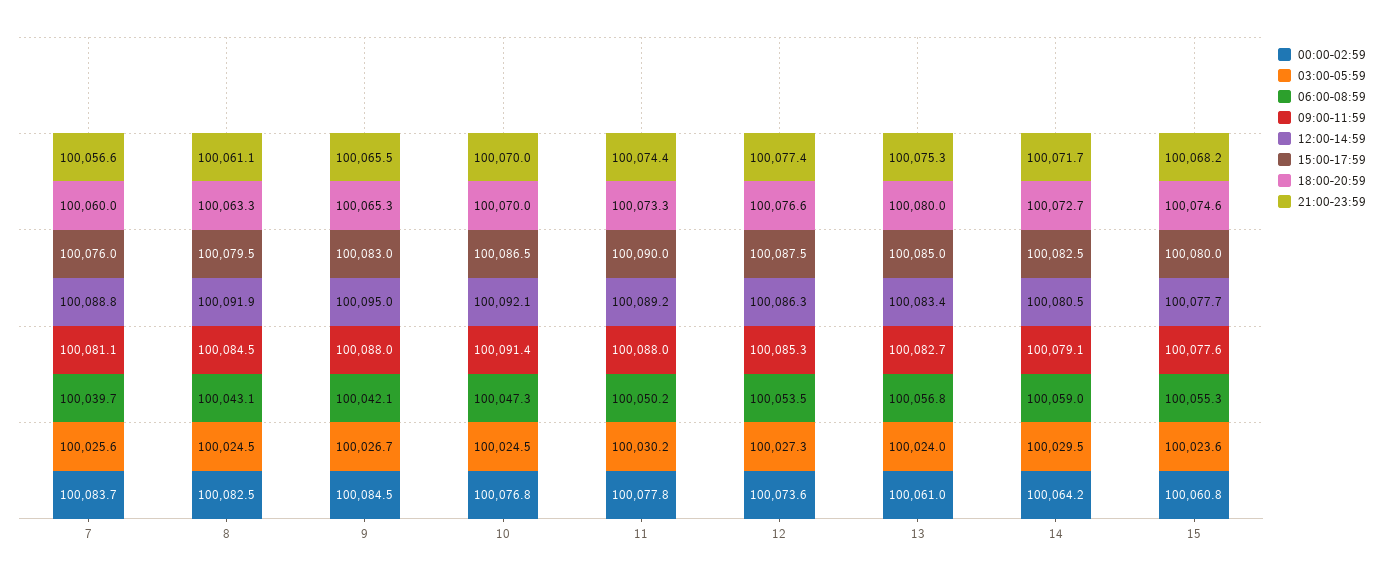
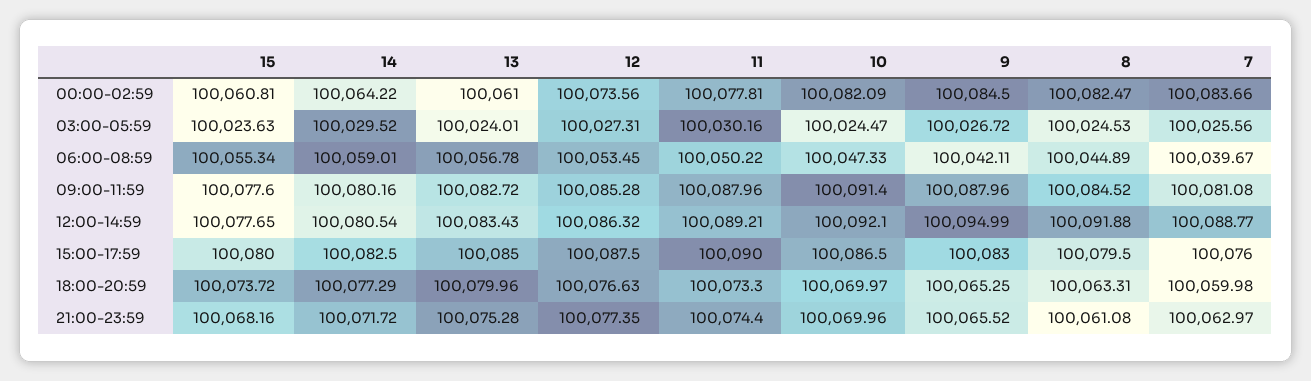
21:00-23:59, 7: 100056.6 -> 100062.97
06:00-08:59, 8: 100043.1 -> 100044.89
00:00-02:59, 10: 100076.8 -> 100082.09
09:00-11:59, 14: 100079.1 -> 100080.16
18:00-20:59, 14: 100072.7 -> 100077.29
18:00-20:59, 15: 100074.6 -> 100073.72

